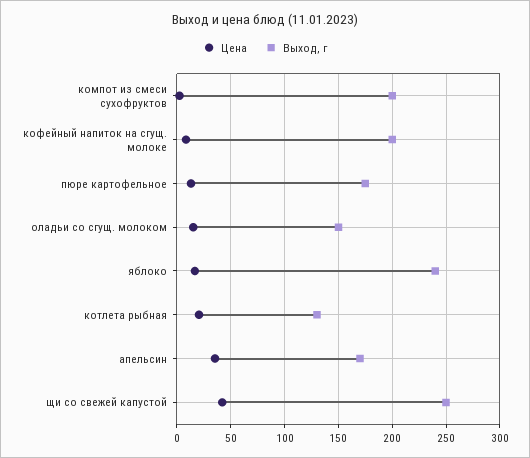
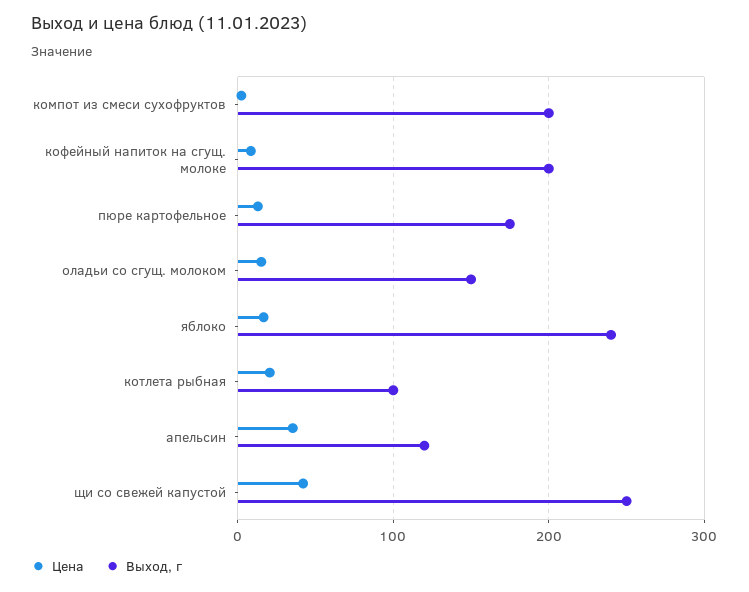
Выход, г, котлета рыбная: 130 -> 100
Выход, г, апельсин: 170 -> 120

